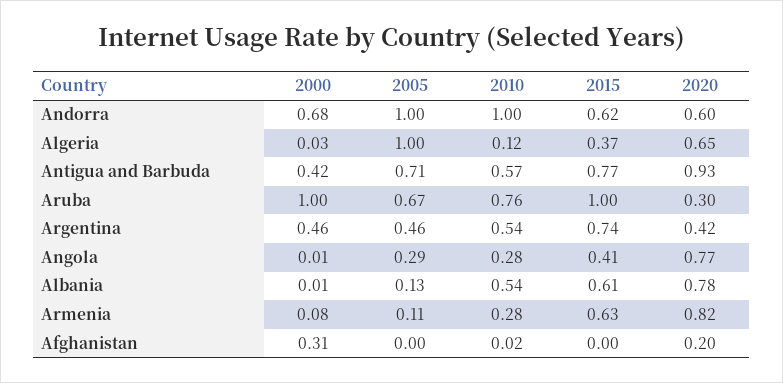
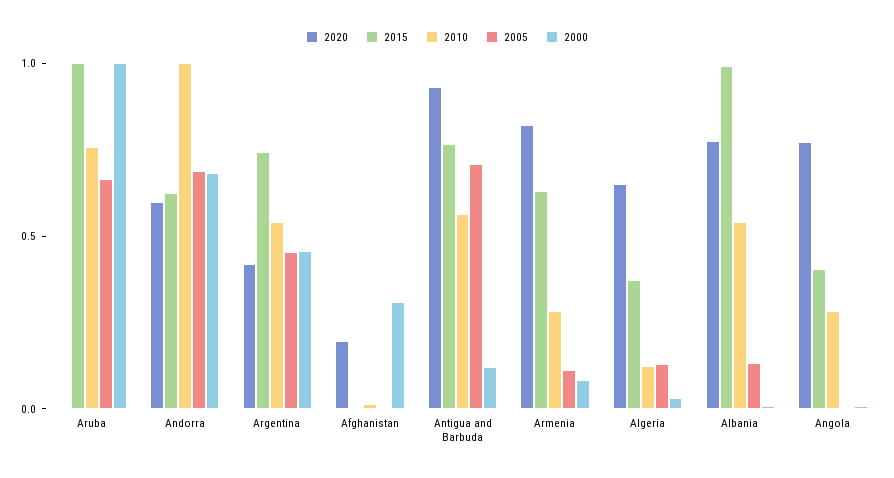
2005, Andorra: 1 -> 0.7
2005, Algeria: 1 -> 0.1
2000, Antigua and Barbuda: 0.42 -> 0.1
2020, Aruba: 0.3 -> 0
2005, Angola: 0.29 -> 0
2015, Albania: 0.61 -> 1

